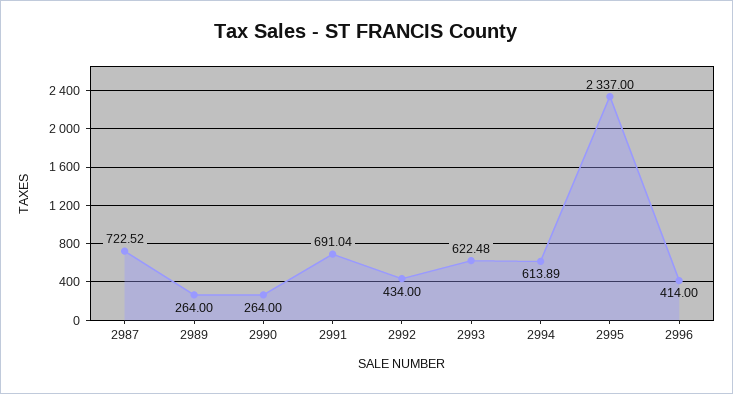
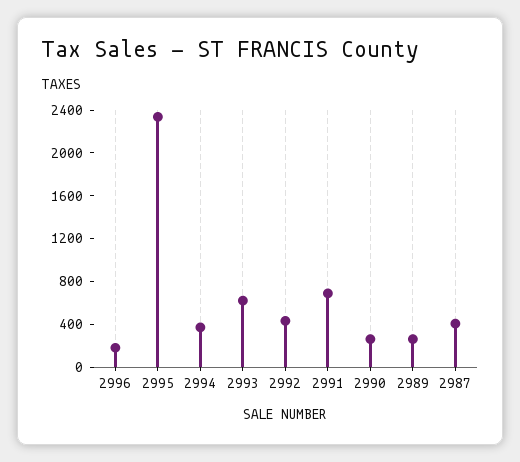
2987: 722.52 -> 400
2994: 613.89 -> 400
2996: 414 -> 200

